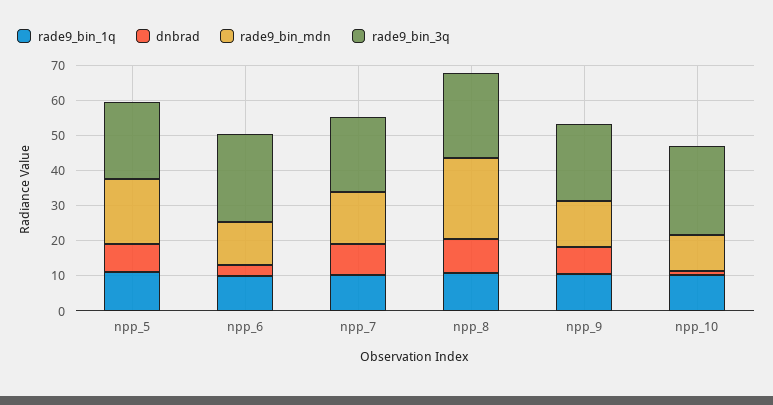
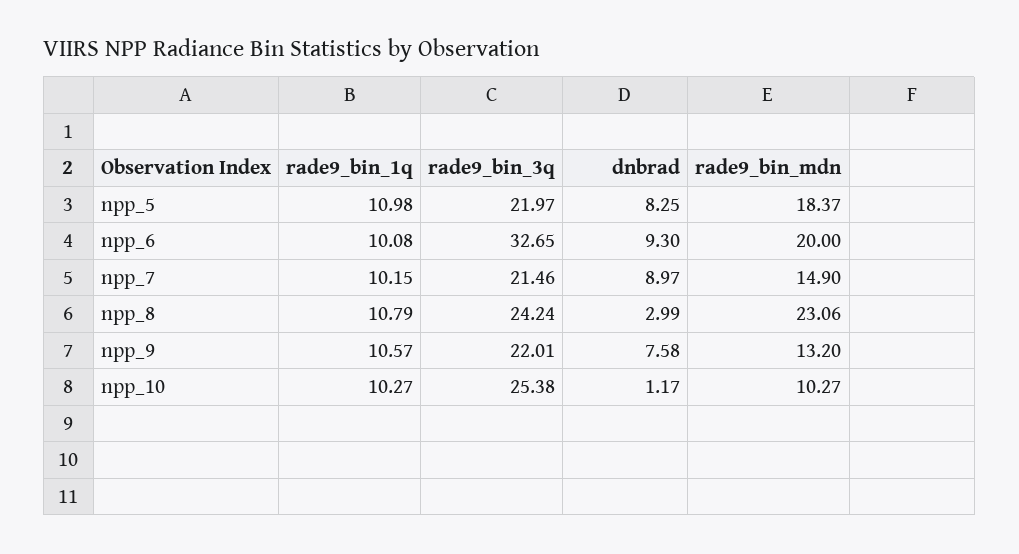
dnbrad, npp_6: 2.5 -> 9.3
rade9_bin_mdn, npp_6: 12.5 -> 20
rade9_bin_3q, npp_6: 25 -> 32.65
dnbrad, npp_8: 10 -> 2.99

